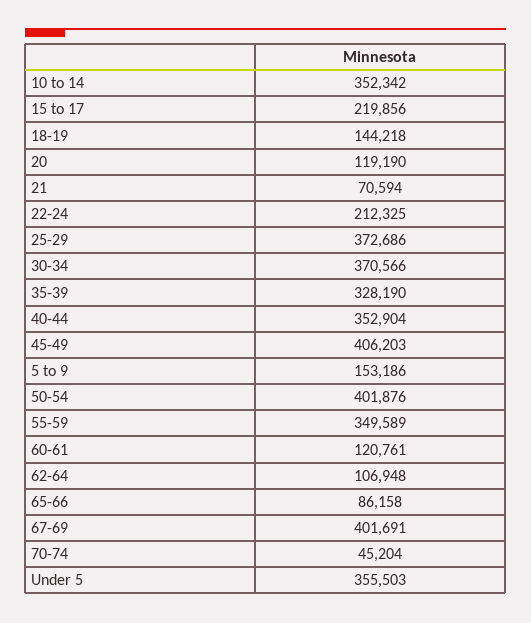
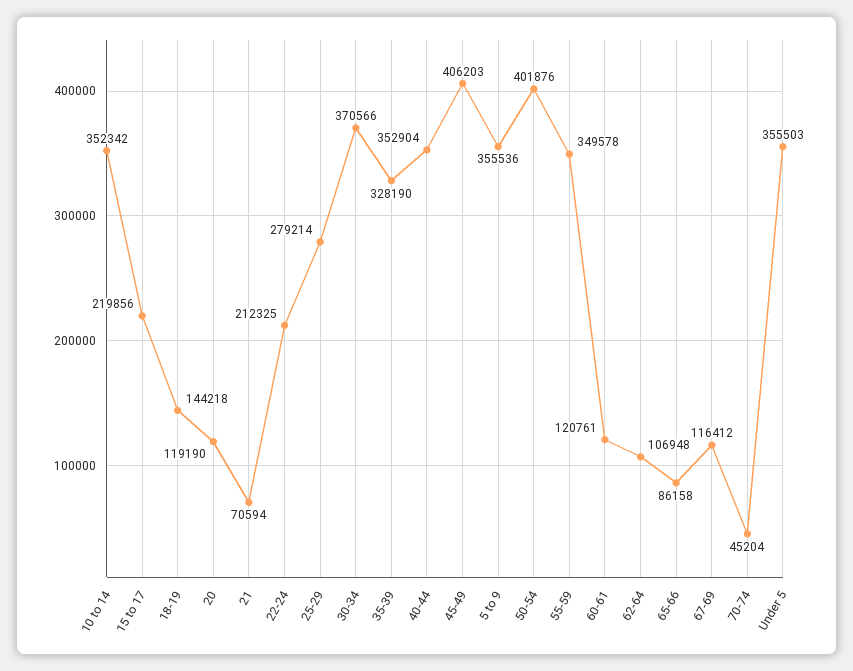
25-29: 372686 -> 279214
5 to 9: 153186 -> 355536
55-59: 349589 -> 349578
67-69: 401691 -> 116412

